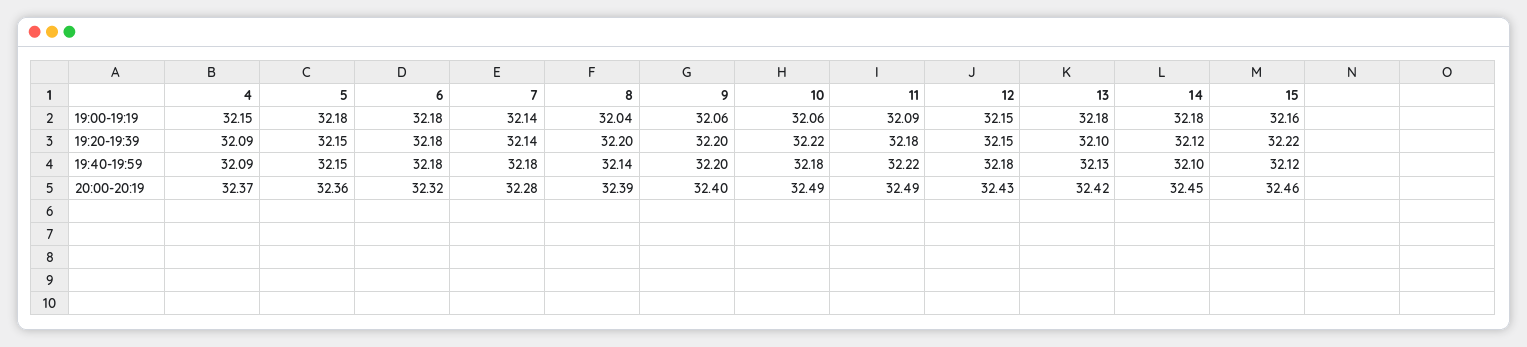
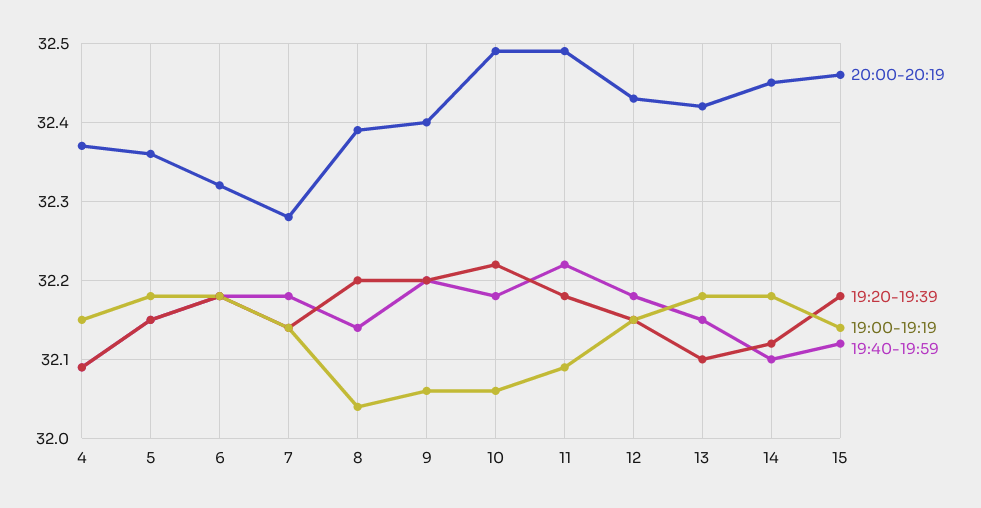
19:00-19:19, 15: 32.16 -> 32.14
19:20-19:39, 15: 32.22 -> 32.18
19:40-19:59, 13: 32.13 -> 32.15

